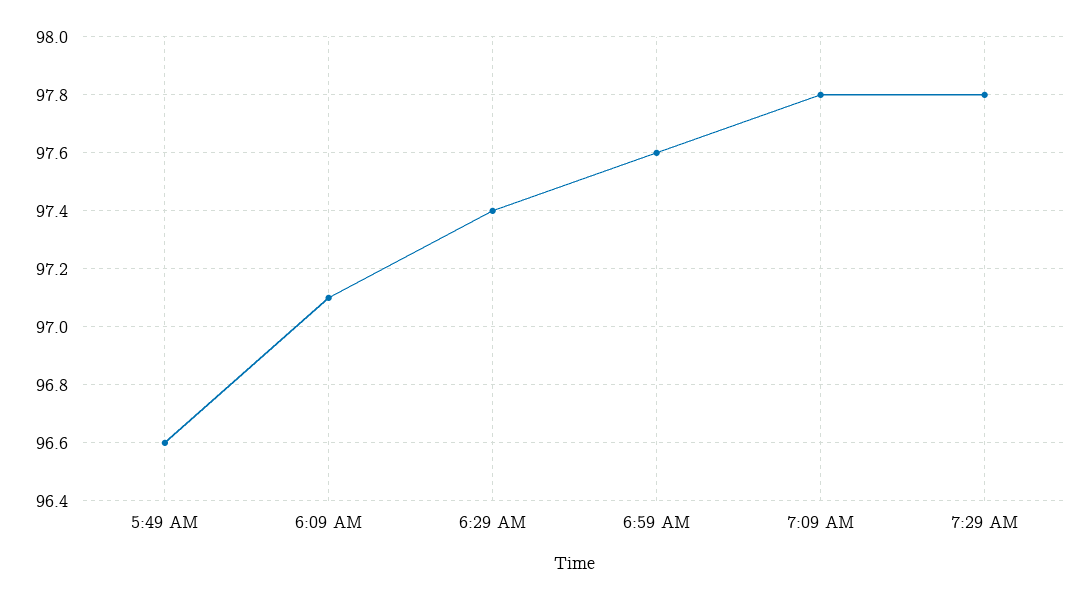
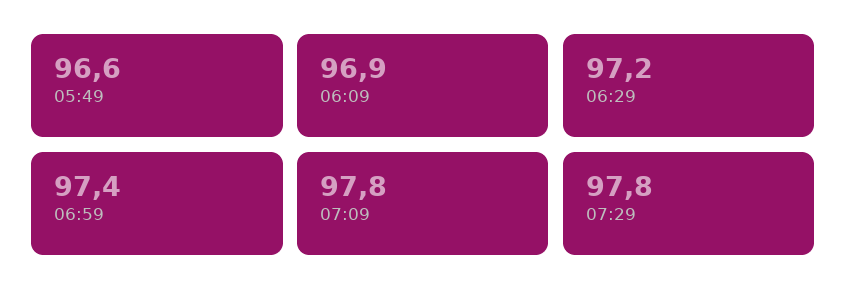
6:09 AM: 97.1 -> 96.9
6:29 AM: 97.4 -> 97.2
6:59 AM: 97.6 -> 97.4

